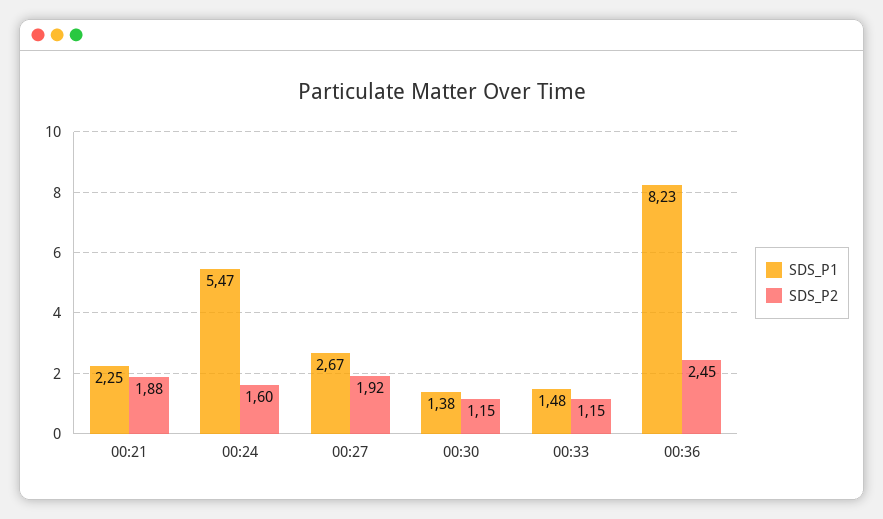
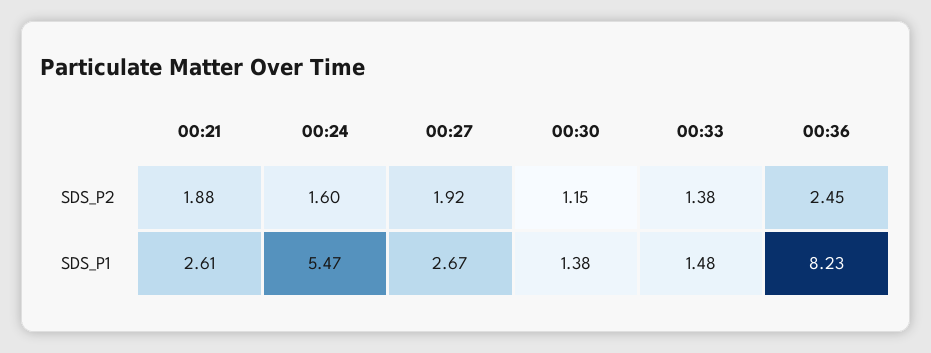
SDS_P1, 00:21: 2.25 -> 2.61
SDS_P2, 00:33: 1.15 -> 1.38

